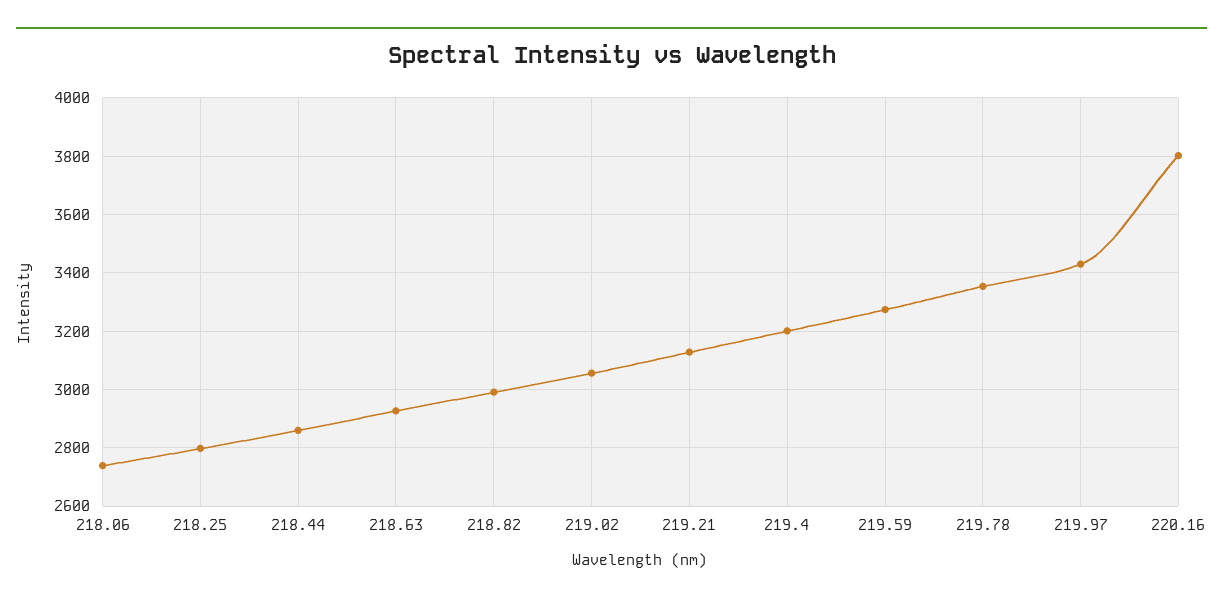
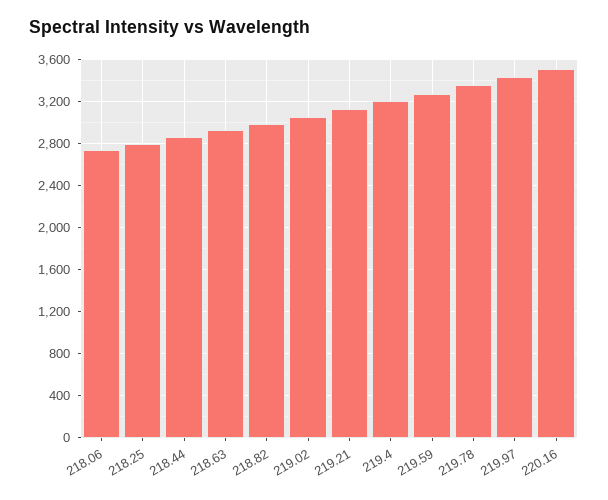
220.16: 3800 -> 3500

